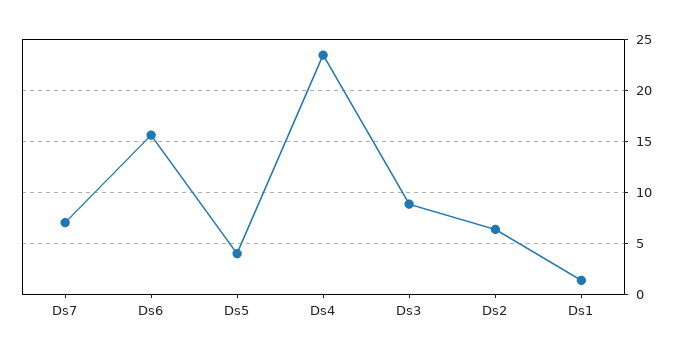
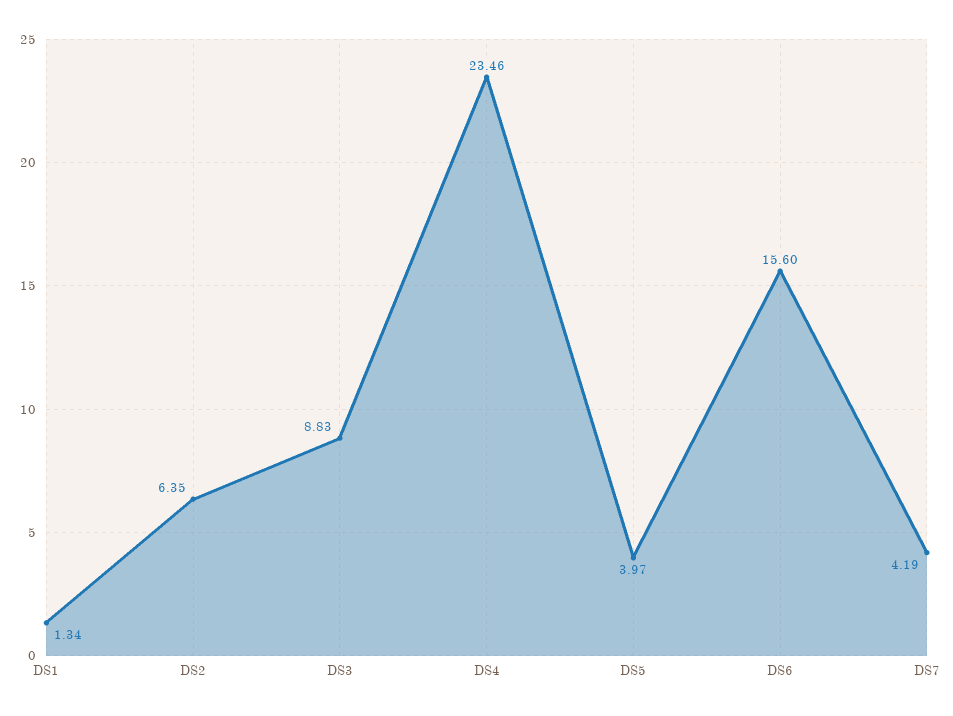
Ds7: 7 -> 4.19

